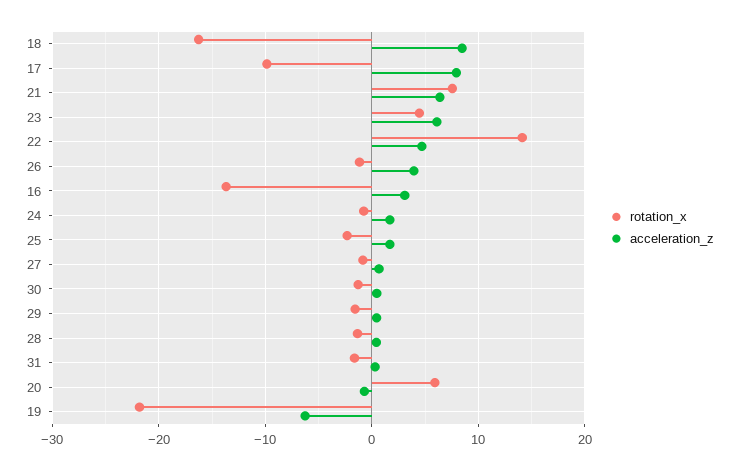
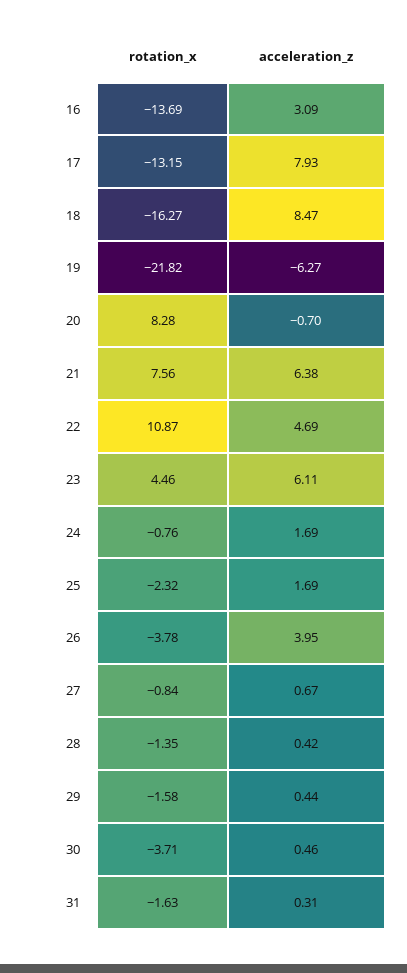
rotation_x, 17: -10 -> -13.15
rotation_x, 22: 14 -> 10.87
rotation_x, 26: -1 -> -3.78
rotation_x, 30: -1 -> -3.71
rotation_x, 20: 6 -> 8.28

